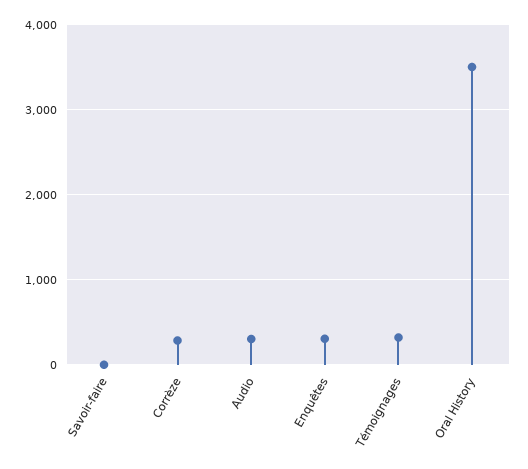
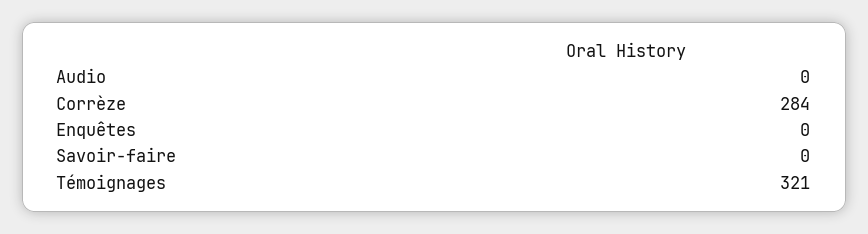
Audio: 300 -> 0
Enquêtes: 300 -> 0
Oral History: 3500 -> none

